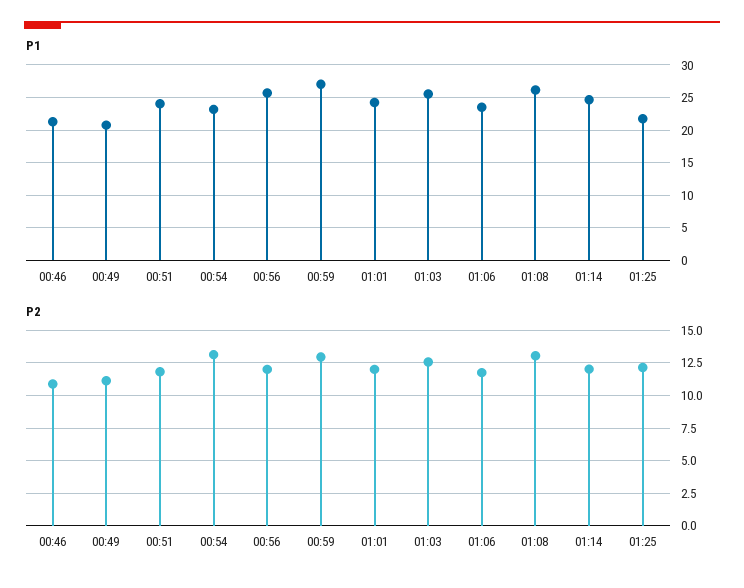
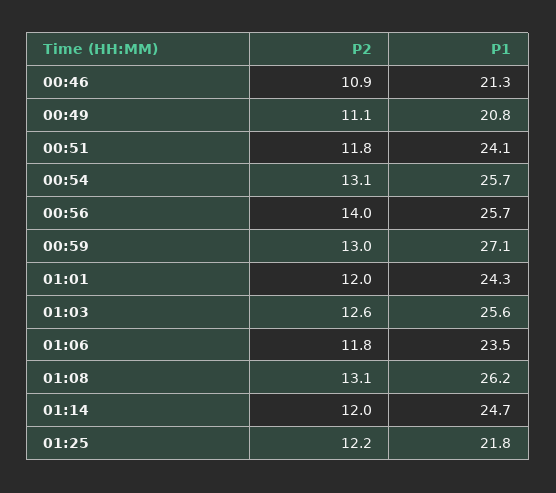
P1, 00:54: 23 -> 25.7
P2, 00:56: 12 -> 14

